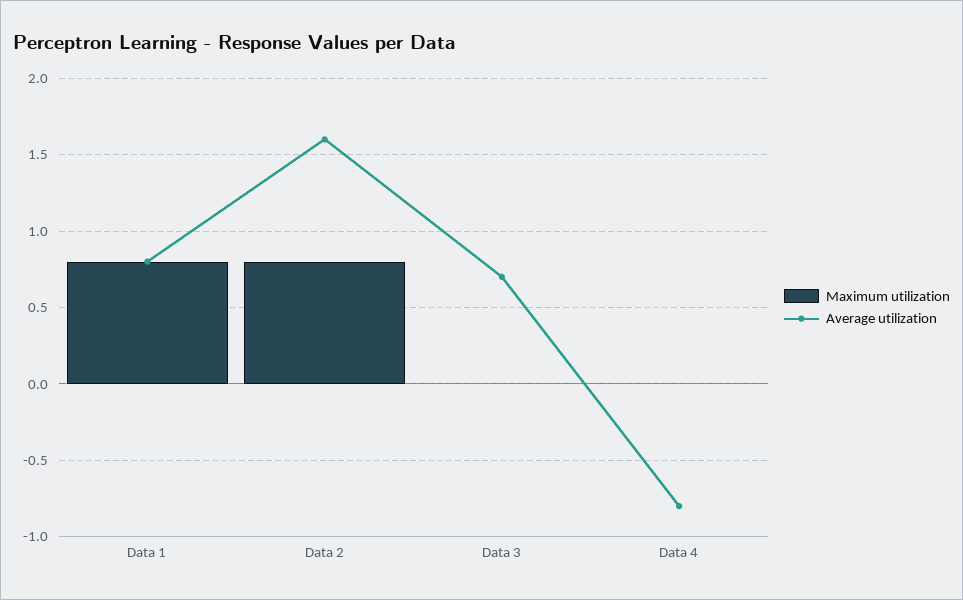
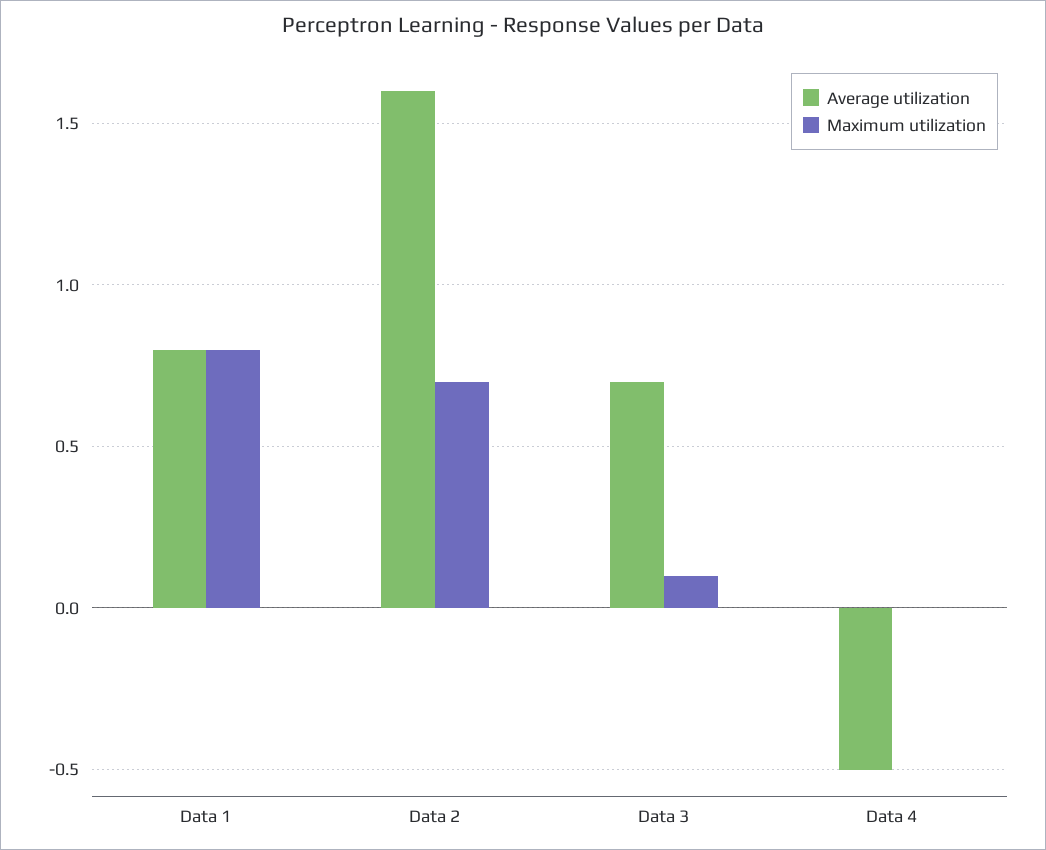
Maximum utilization, Data 2: 0.8 -> 0.7
Maximum utilization, Data 3: 0 -> 0.1
Average utilization, Data 4: -0.8 -> -0.5

